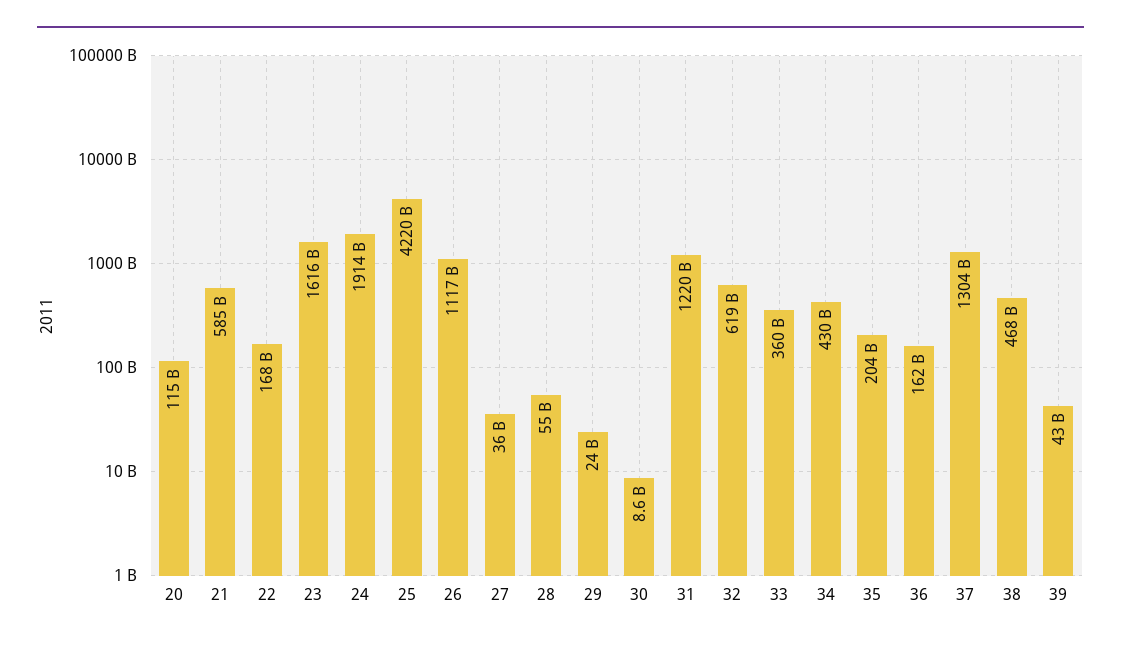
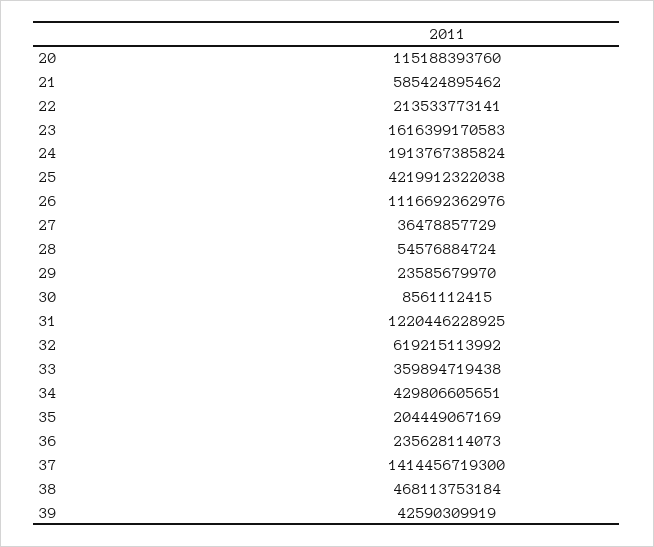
22: 168000000000 -> 213533773141
36: 162000000000 -> 235628114073
37: 1304000000000 -> 1414456719300

